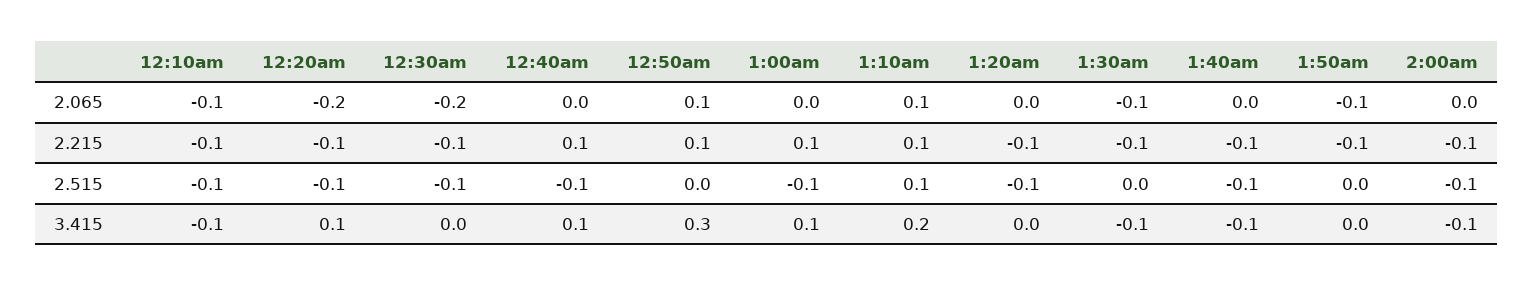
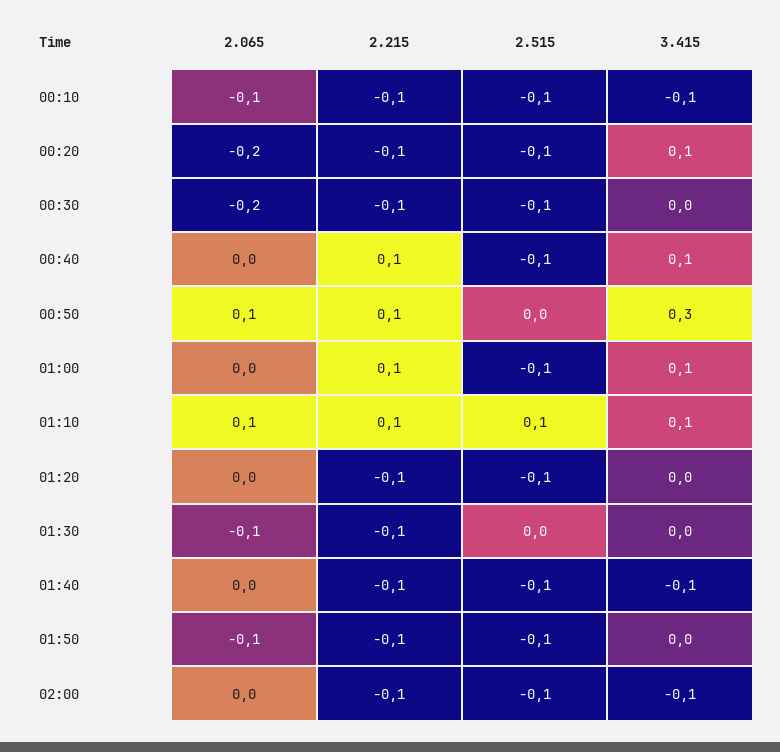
1:50am, 2.515: 0 -> -0.1
1:10am, 3.415: 0.2 -> 0.1
1:30am, 3.415: -0.1 -> 0

